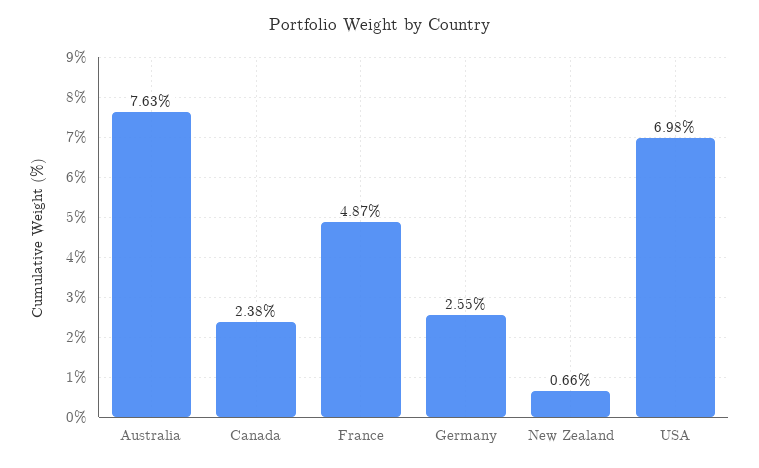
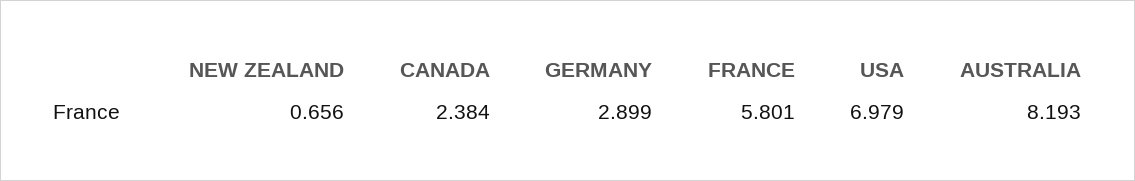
Australia: 7.63 -> 8.193
France: 4.87 -> 5.801
Germany: 2.55 -> 2.899

